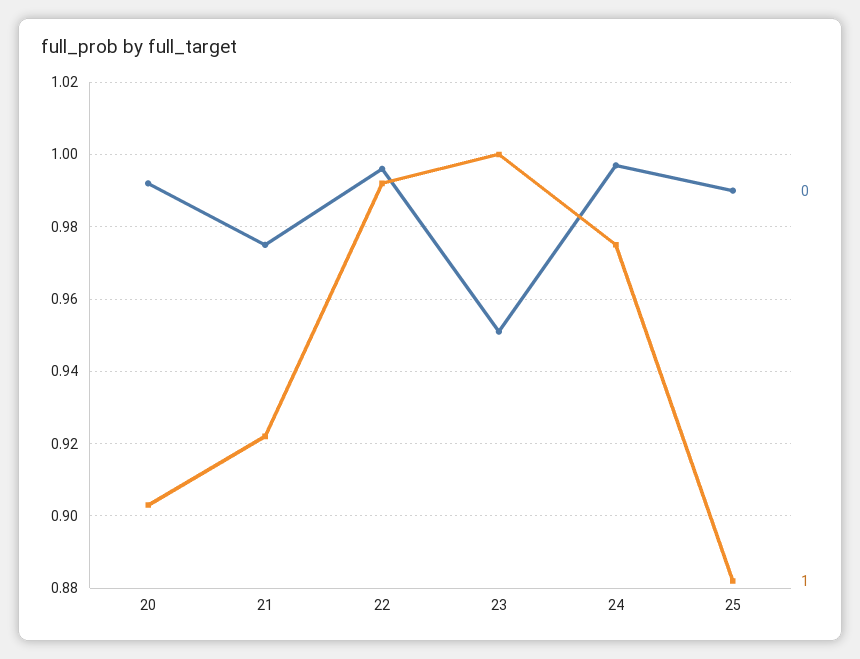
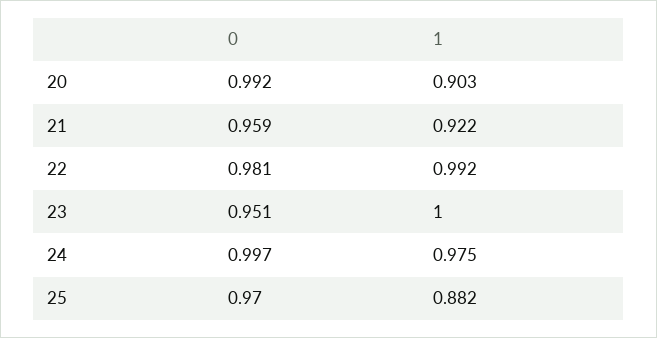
0, 21: 0.975 -> 0.959
0, 22: 0.995 -> 0.981
0, 25: 0.99 -> 0.97

